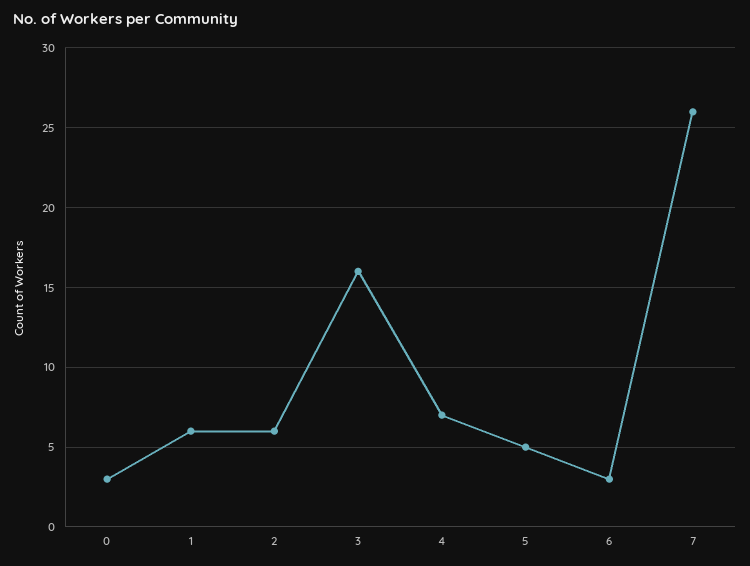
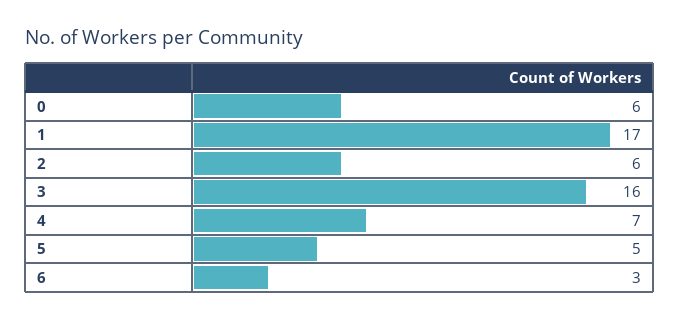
0: 3 -> 6
1: 6 -> 17
7: 26 -> none

